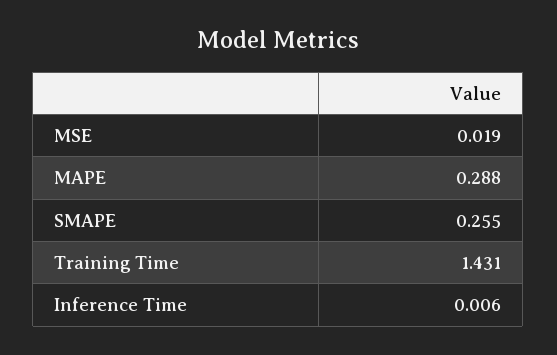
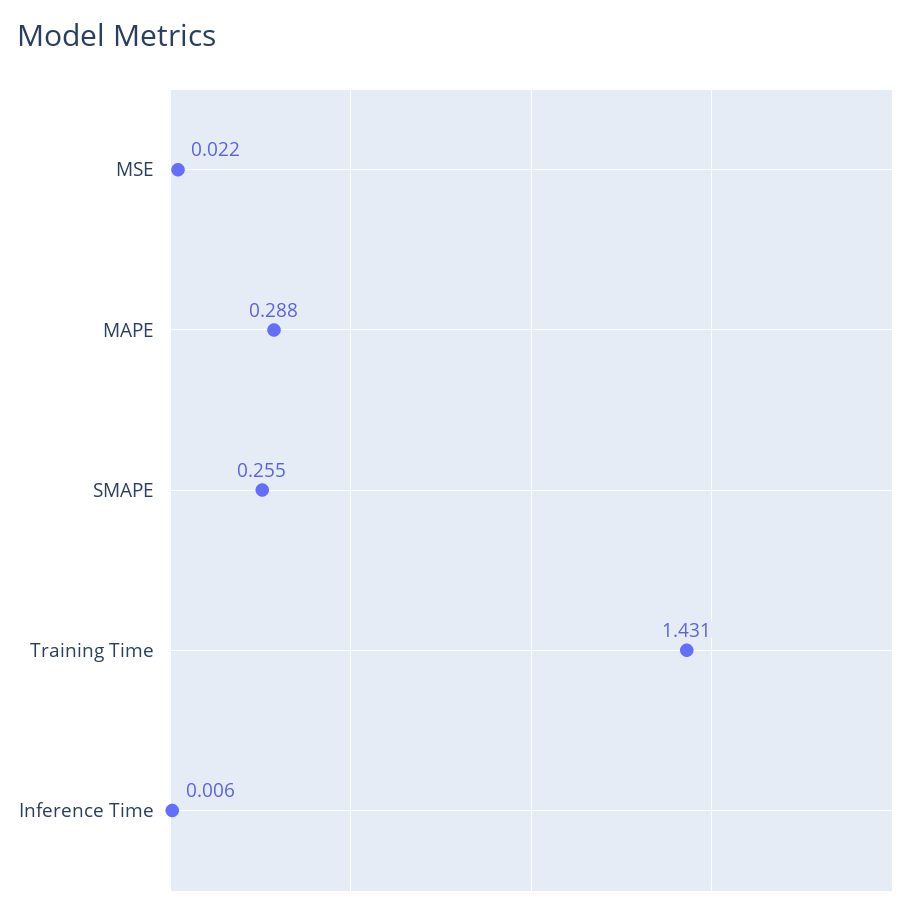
MSE: 0.019 -> 0.022

